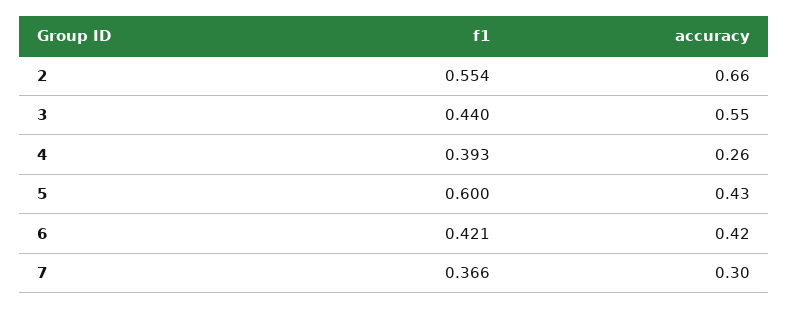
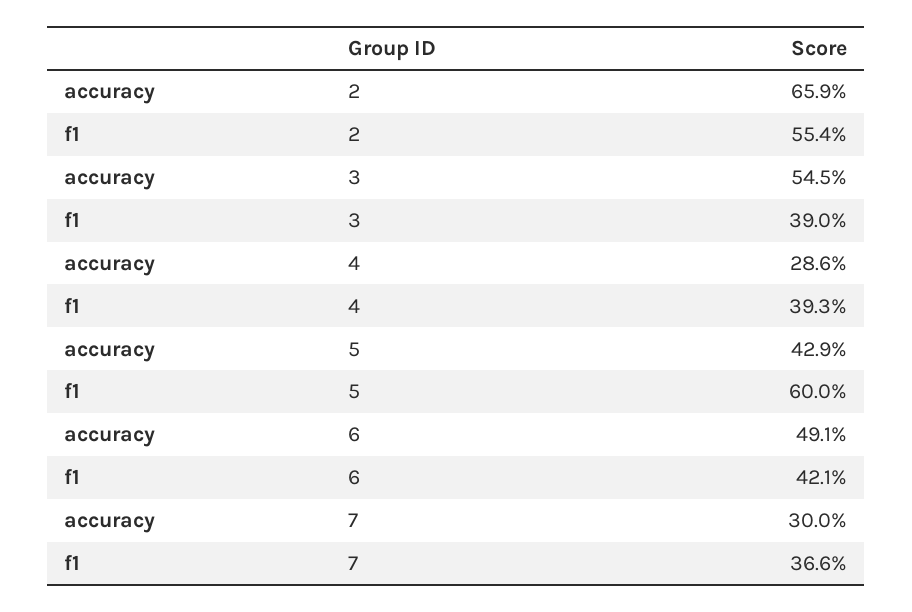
f1, 3: 0.44 -> 0.39
accuracy, 4: 0.26 -> 0.286
accuracy, 6: 0.42 -> 0.491

